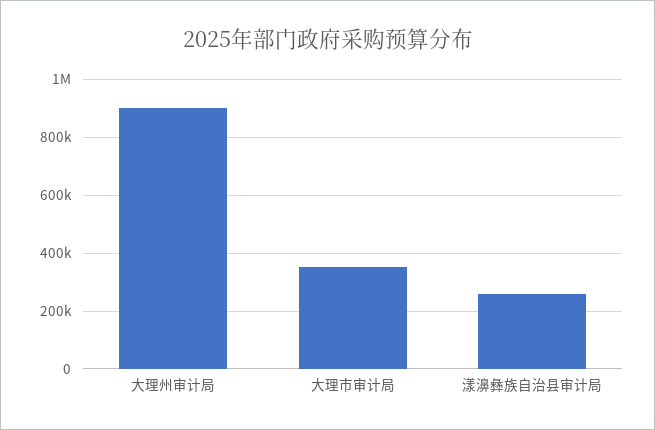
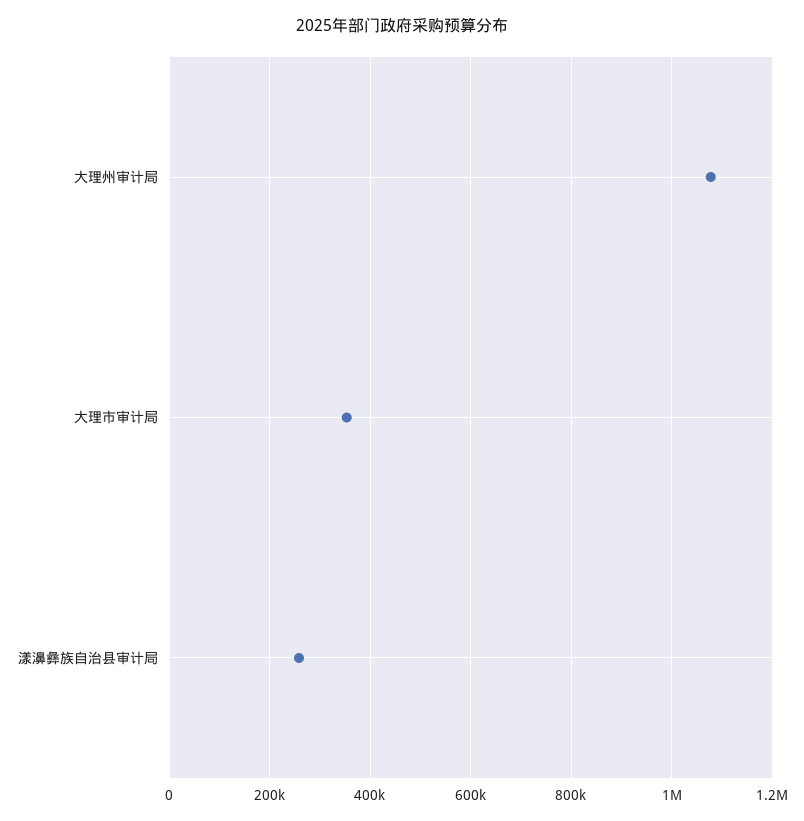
大理州审计局: 900000 -> 1080000

